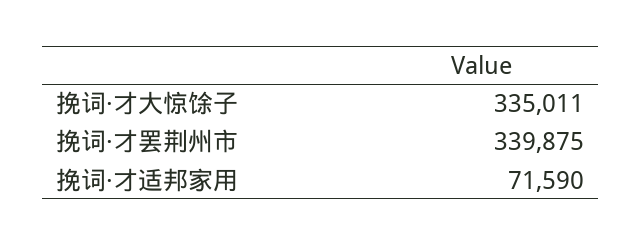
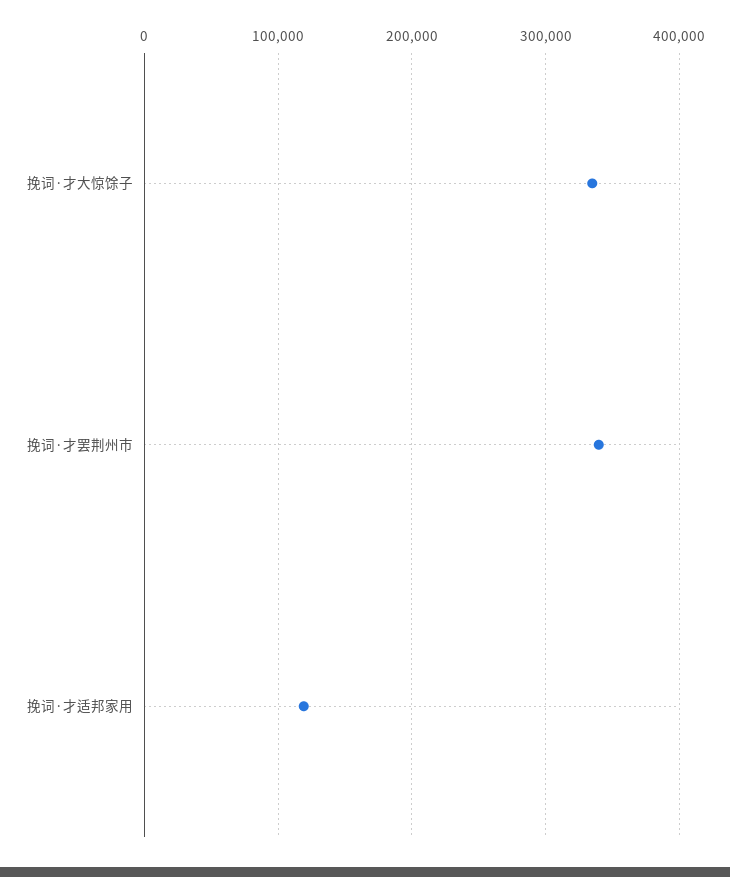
挽词·才适邦家用: 71590 -> 120000

